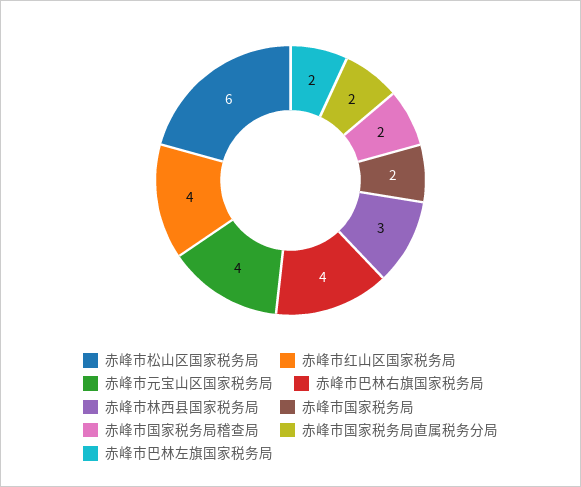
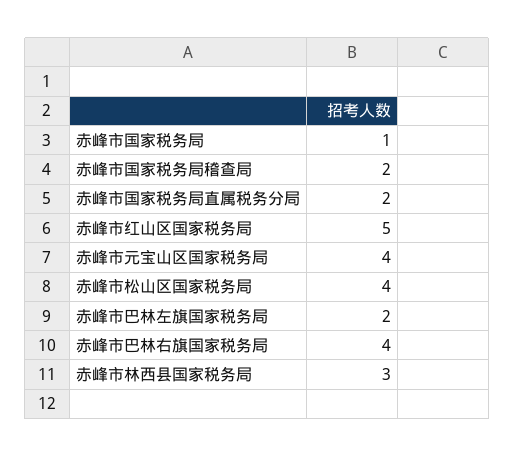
赤峰市松山区国家税务局: 6 -> 4
赤峰市红山区国家税务局: 4 -> 5
赤峰市国家税务局: 2 -> 1

